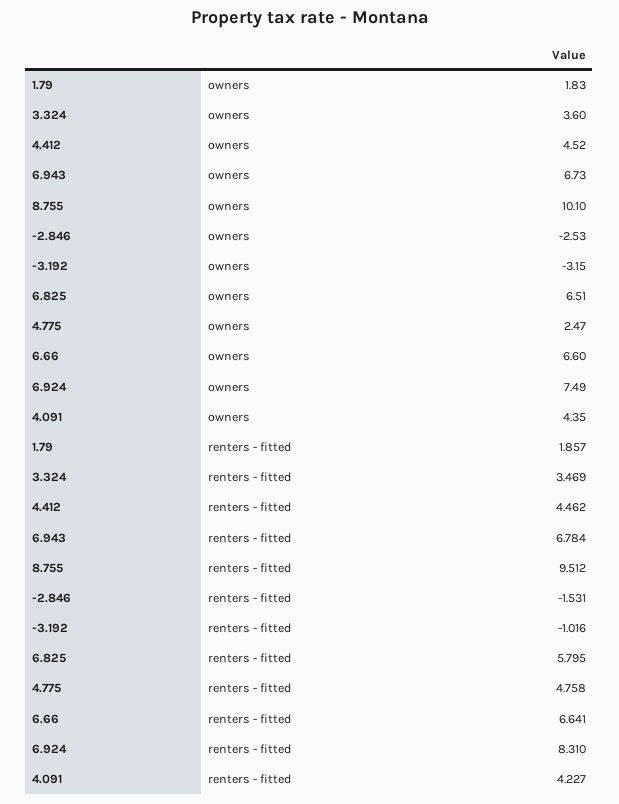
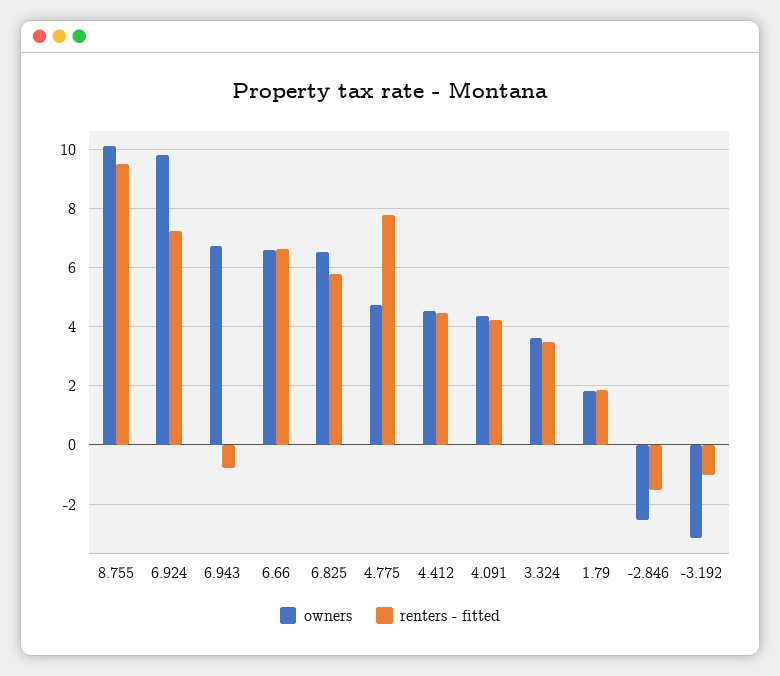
owners, 4.775: 2.47 -> 4.75
owners, 6.924: 7.49 -> 9.75
renters - fitted, 6.943: 6.784 -> -0.75
renters - fitted, 4.775: 4.758 -> 7.75
renters - fitted, 6.924: 8.31 -> 7.25

